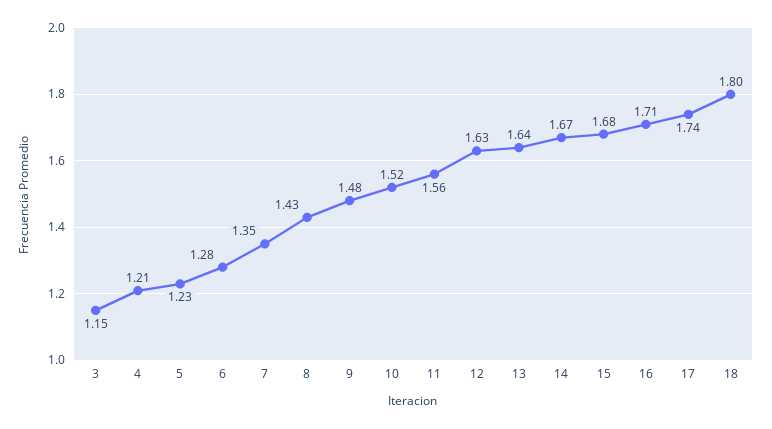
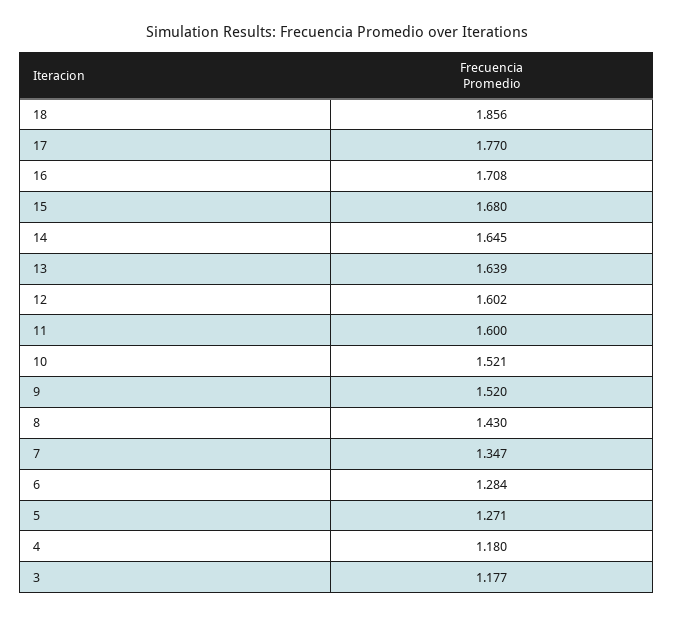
3: 1.15 -> 1.177
4: 1.21 -> 1.18
5: 1.23 -> 1.271
9: 1.48 -> 1.52
11: 1.56 -> 1.6
12: 1.63 -> 1.602
14: 1.67 -> 1.645
17: 1.74 -> 1.77
18: 1.8 -> 1.856

